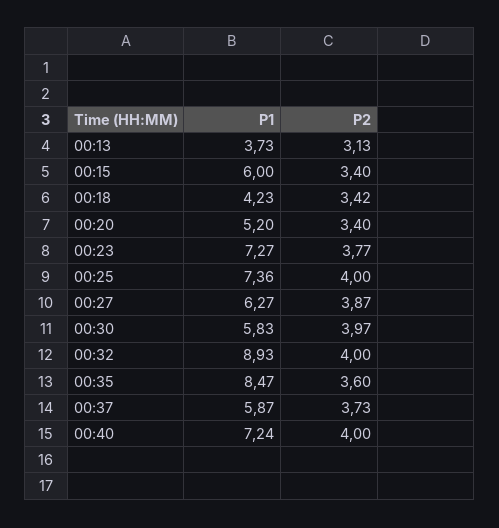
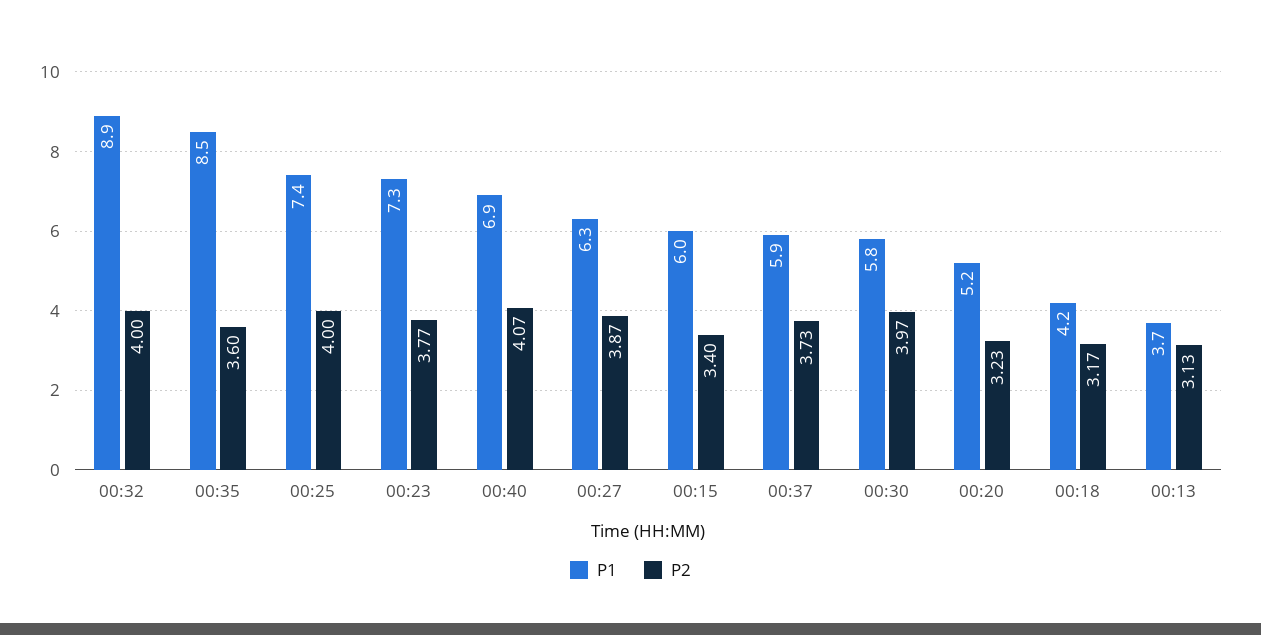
P2, 00:18: 3.42 -> 3.17
P2, 00:20: 3.4 -> 3.23
P1, 00:40: 7.24 -> 6.9
P2, 00:40: 4 -> 4.07

